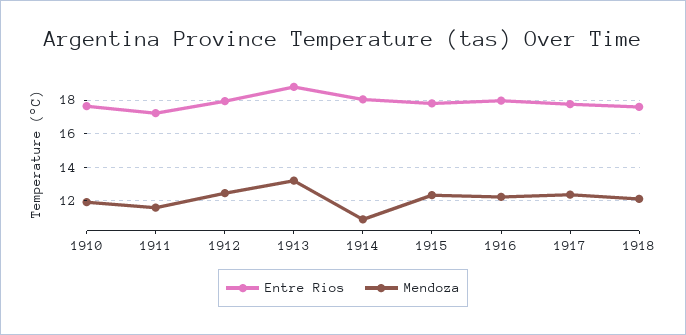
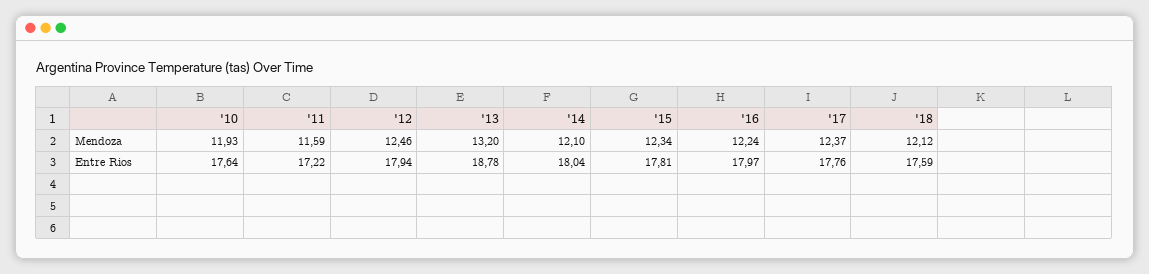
Mendoza, 1914: 11 -> 12.1

